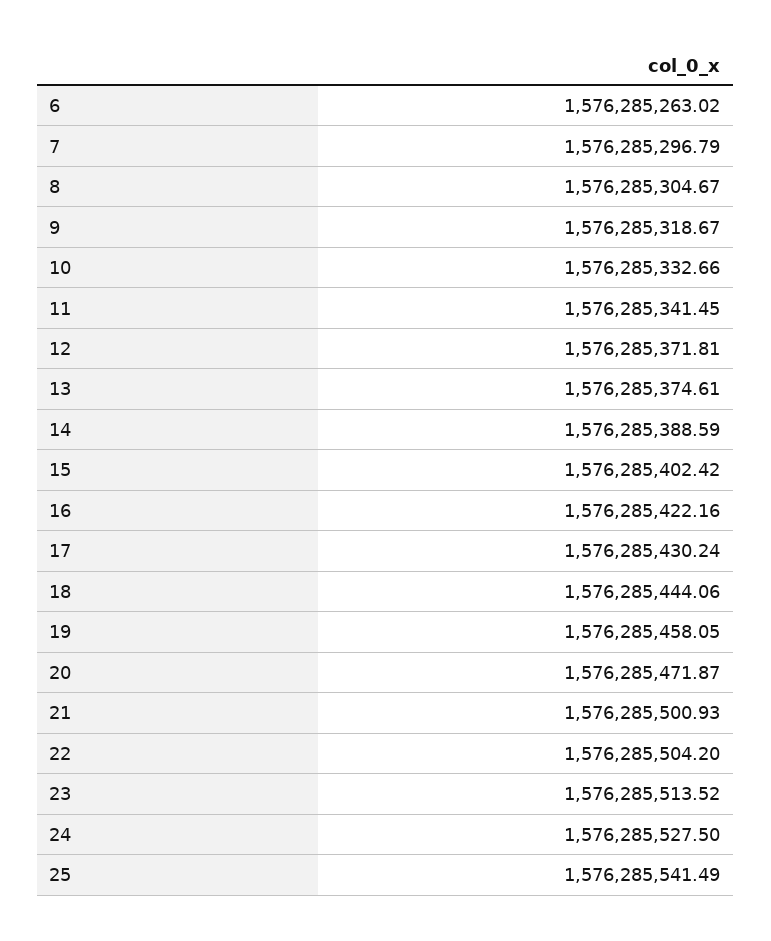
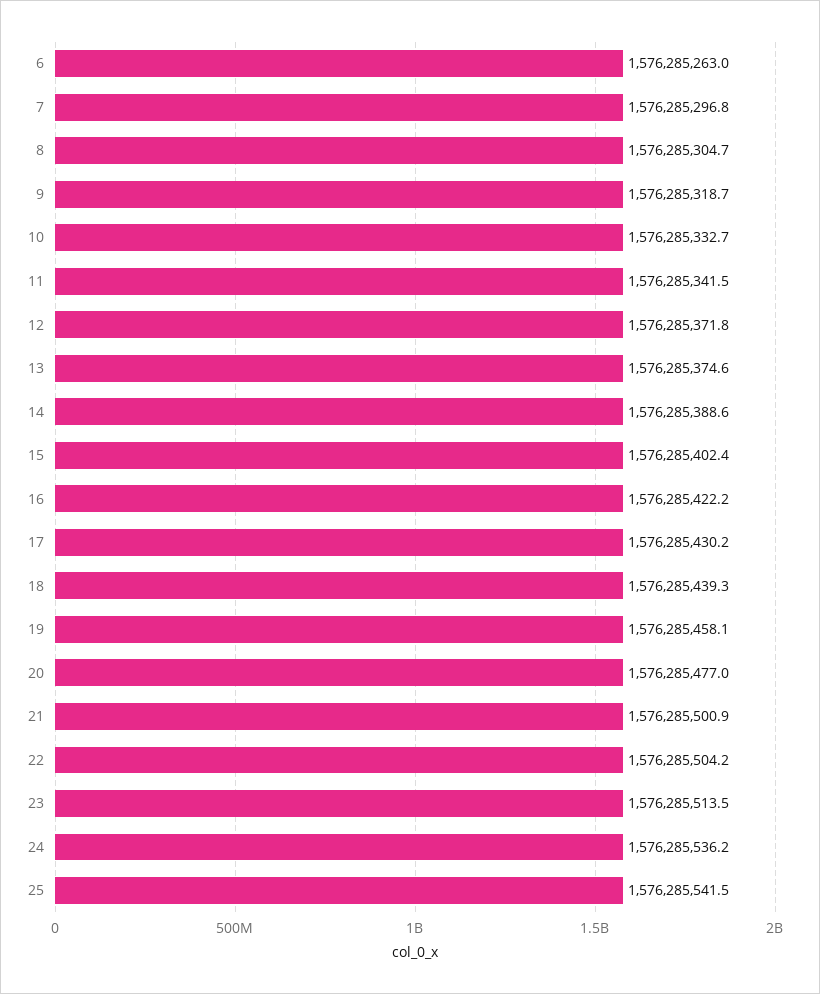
18: 1576285444.06 -> 1576285439.3
20: 1576285471.87 -> 1576285477
24: 1576285527.5 -> 1576285536.2

